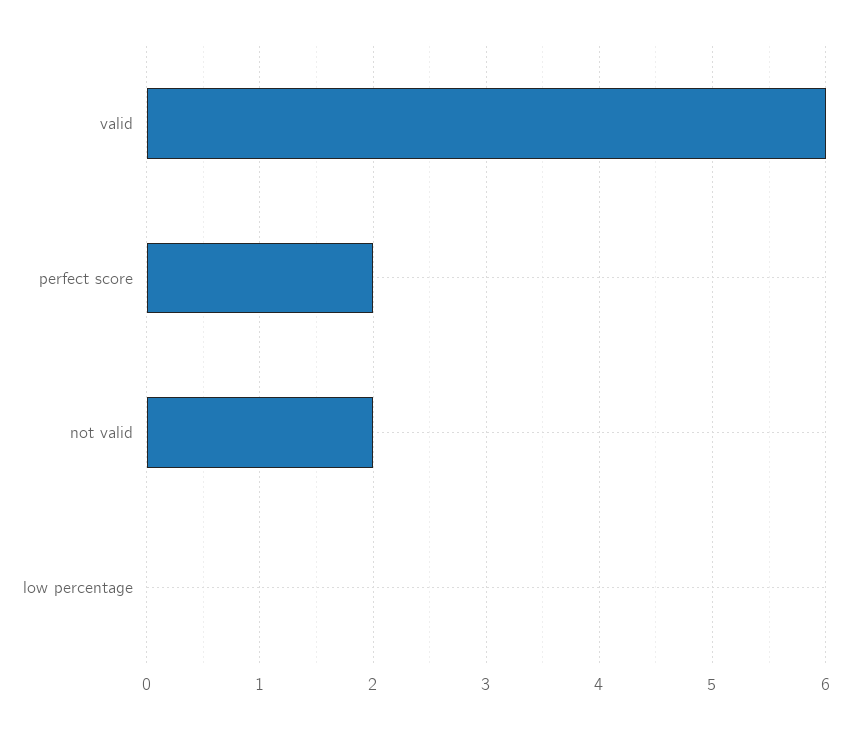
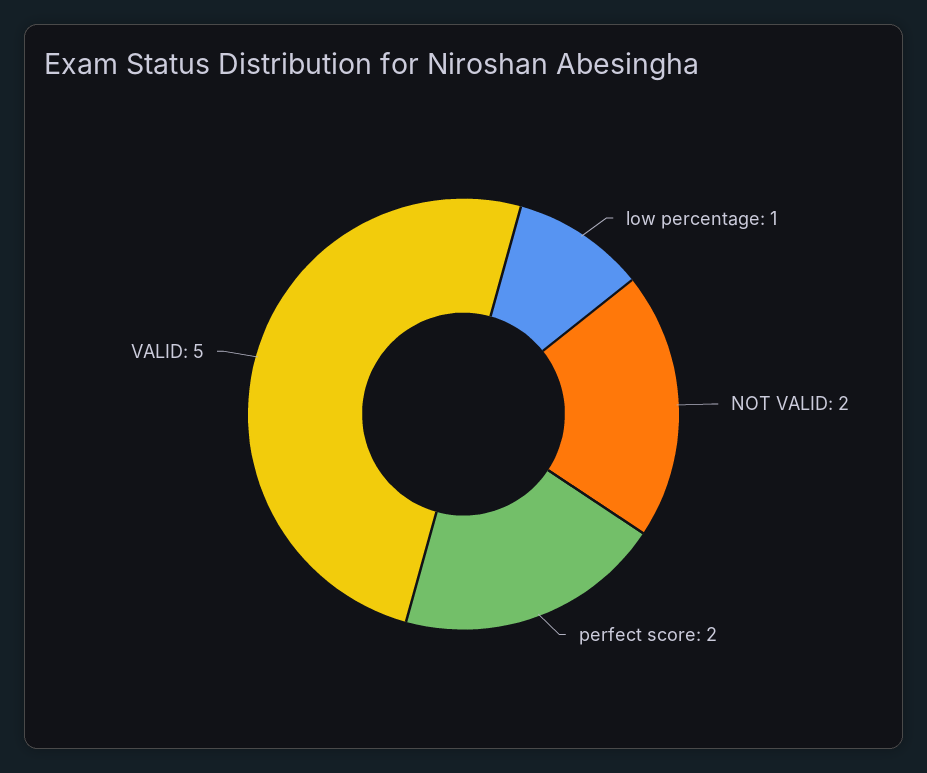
valid: 6 -> 5
low percentage: 0 -> 1

